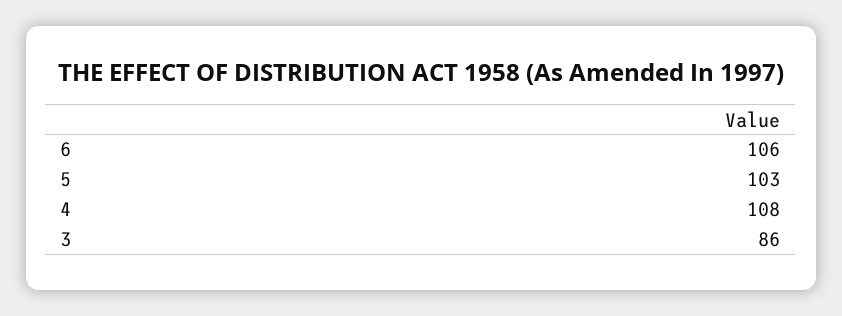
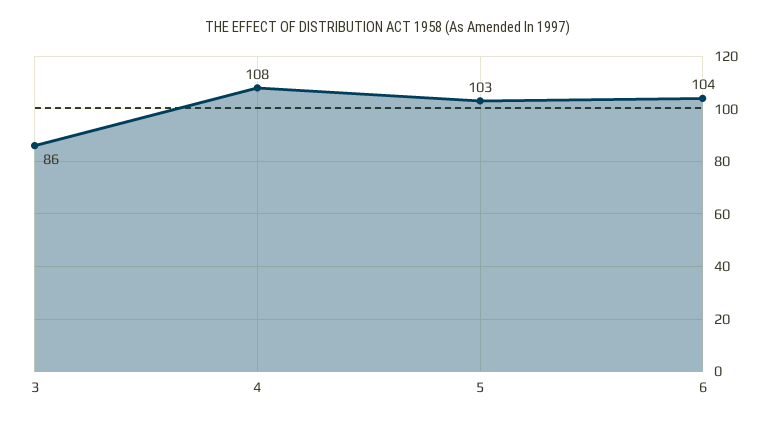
6: 106 -> 104

